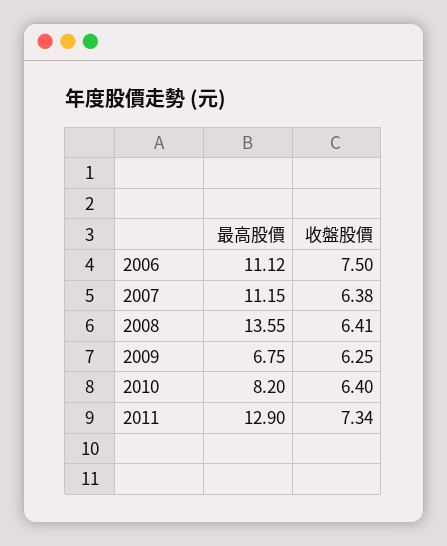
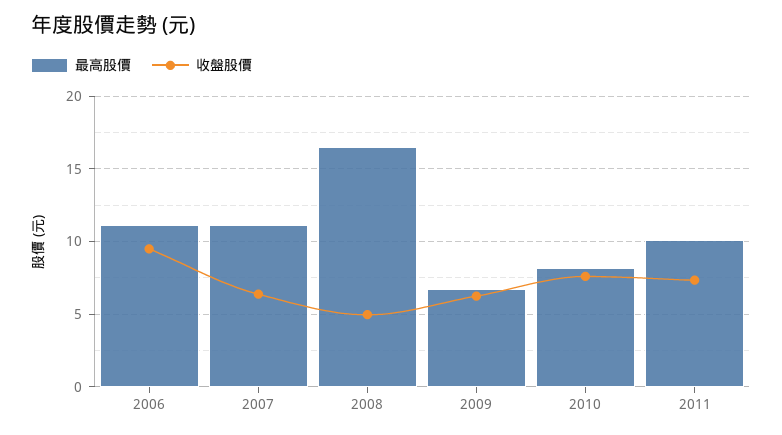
收盤股價, 2006: 7.5 -> 9.5
最高股價, 2008: 13.55 -> 16.5
收盤股價, 2008: 6.41 -> 5
收盤股價, 2010: 6.4 -> 7.5
最高股價, 2011: 12.9 -> 10

